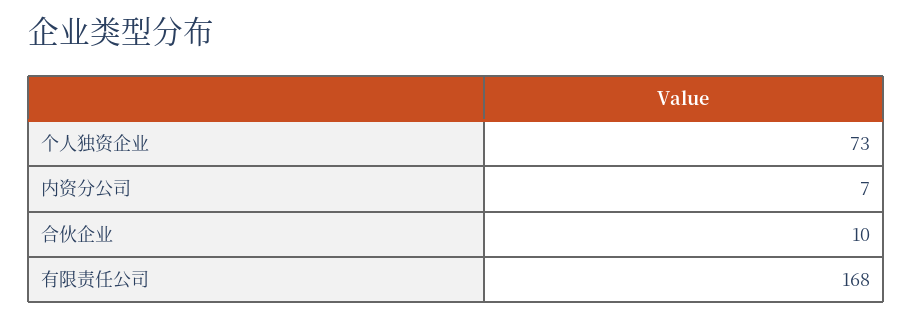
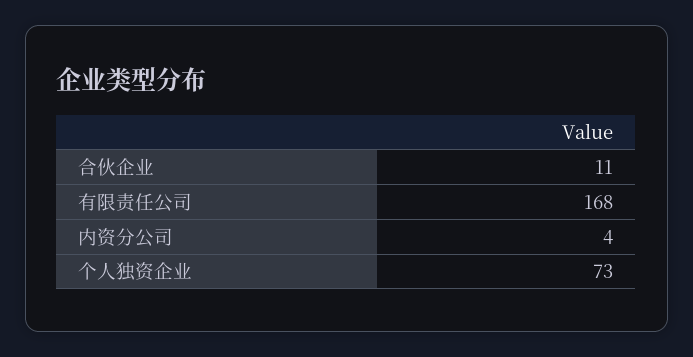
内资分公司: 7 -> 4
合伙企业: 10 -> 11

